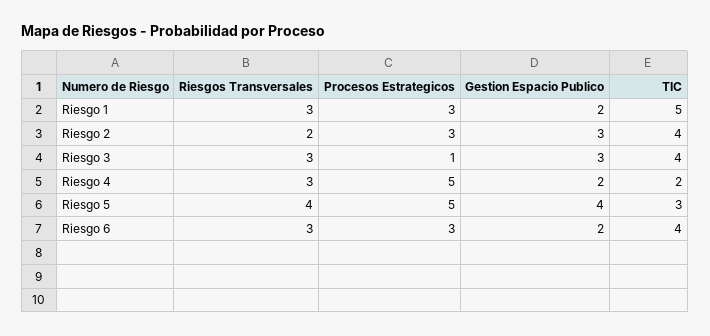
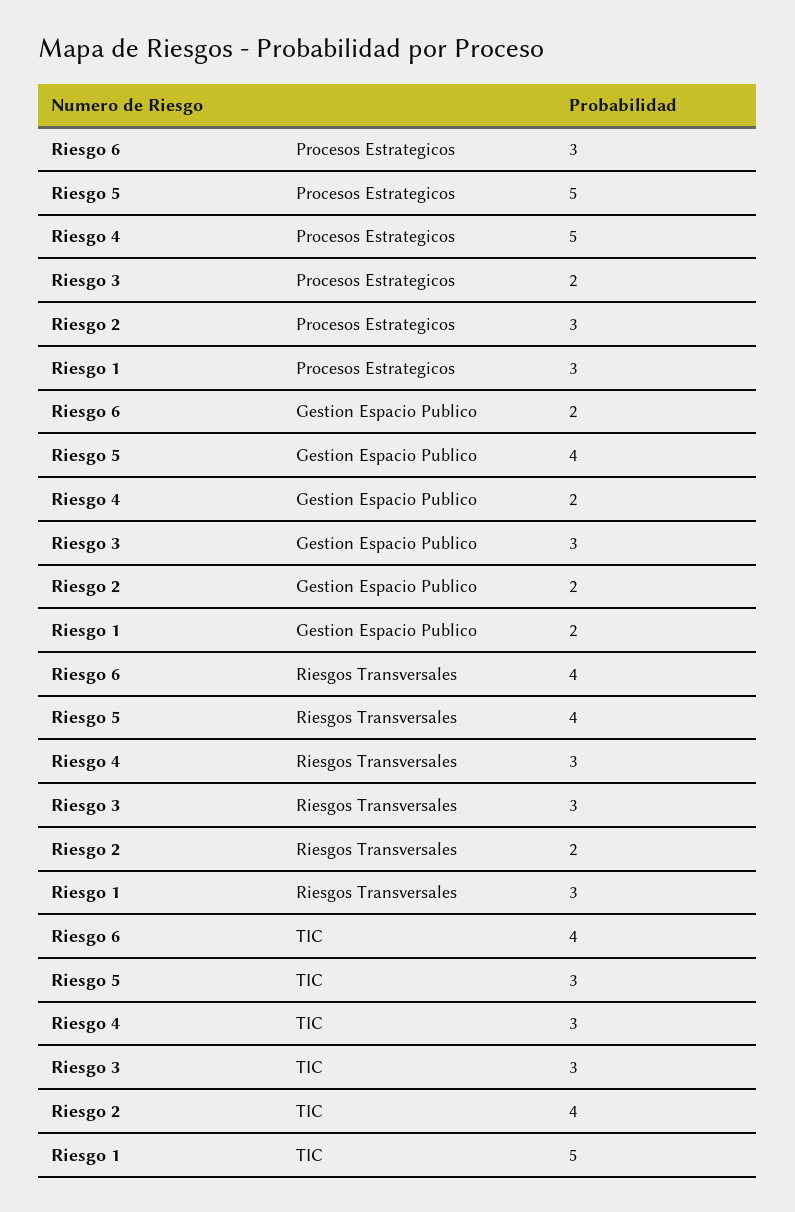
Gestion Espacio Publico, Riesgo 2: 3 -> 2
Procesos Estrategicos, Riesgo 3: 1 -> 2
TIC, Riesgo 3: 4 -> 3
TIC, Riesgo 4: 2 -> 3
Riesgos Transversales, Riesgo 6: 3 -> 4

